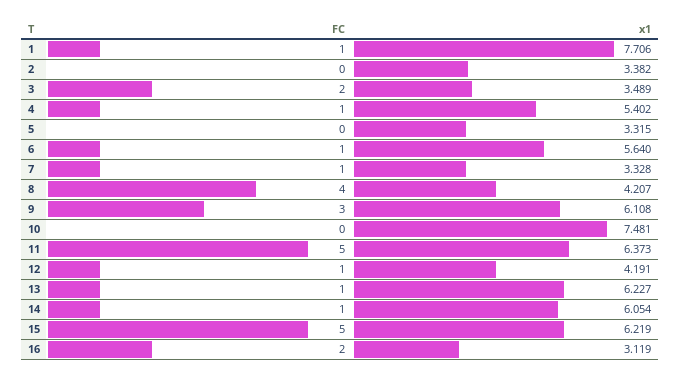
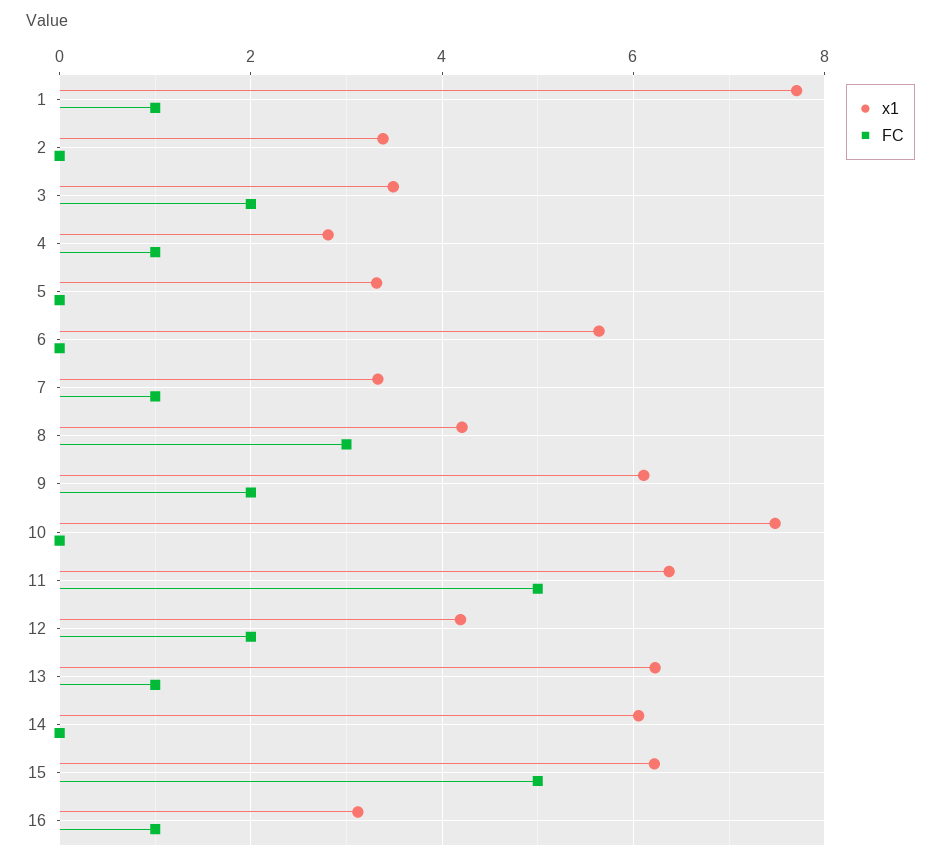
x1, 4: 5.402 -> 2.8
FC, 6: 1 -> 0
FC, 8: 4 -> 3
FC, 9: 3 -> 2
FC, 12: 1 -> 2
FC, 14: 1 -> 0
FC, 16: 2 -> 1

